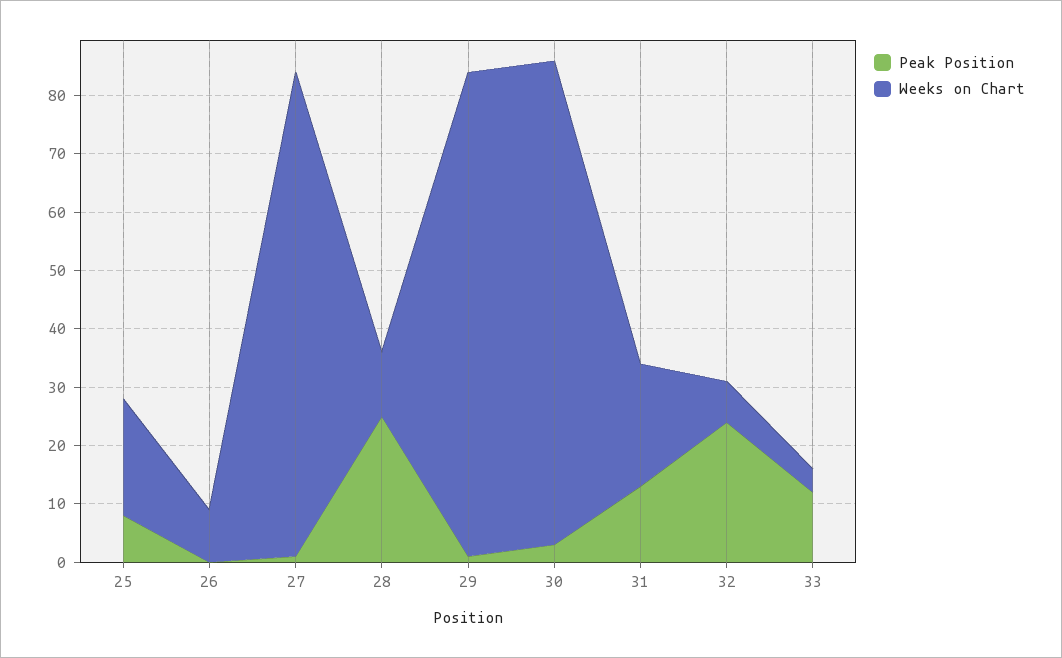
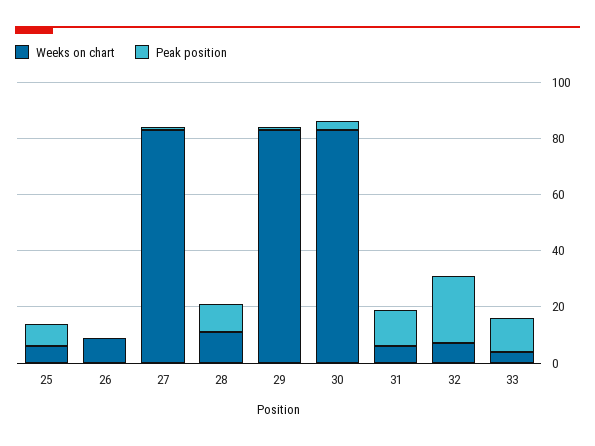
Weeks on Chart, 25: 20 -> 5
Peak Position, 28: 25 -> 10
Weeks on Chart, 31: 20 -> 5

